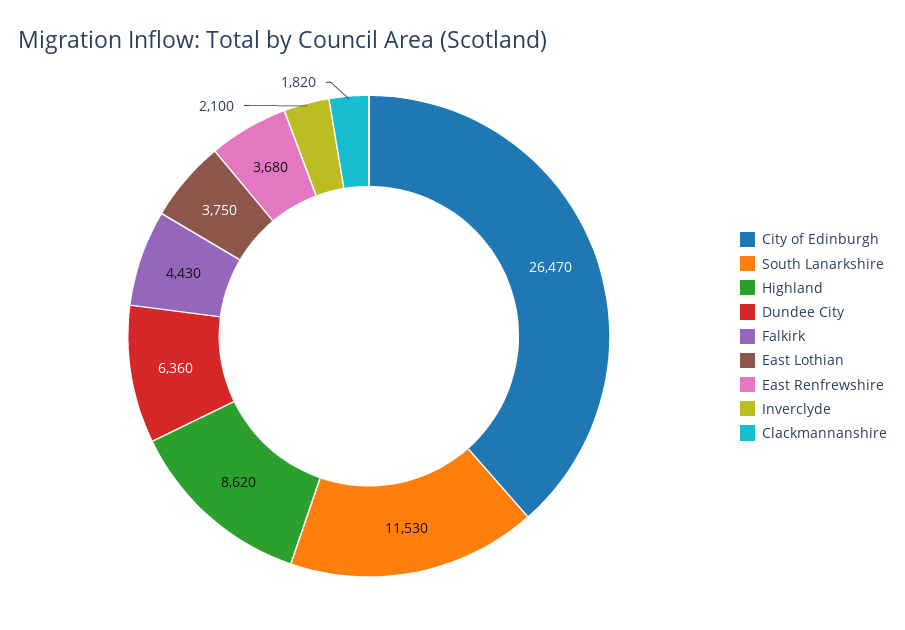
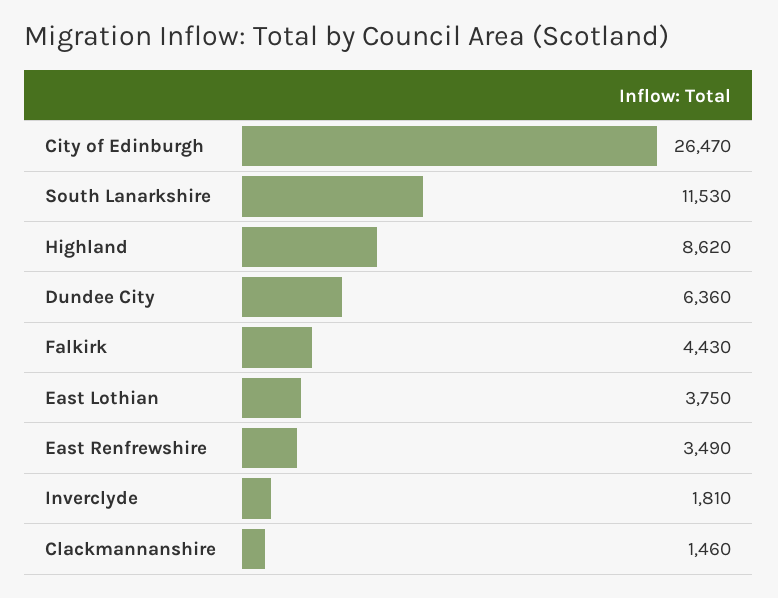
East Renfrewshire: 3680 -> 3490
Inverclyde: 2100 -> 1810
Clackmannanshire: 1820 -> 1460

